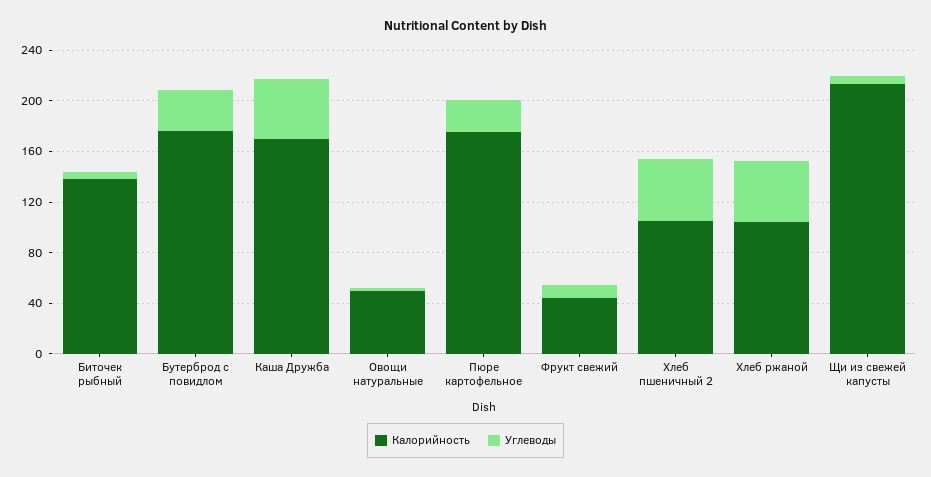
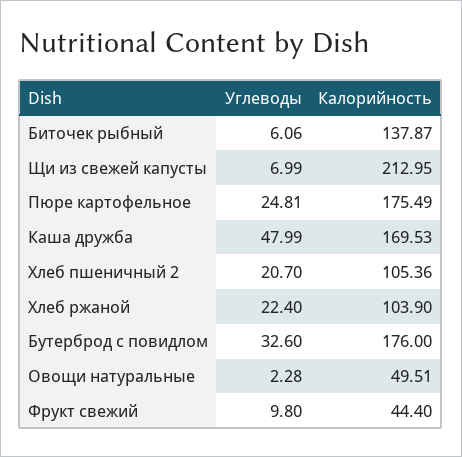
Углеводы, Хлеб пшеничный 2: 50 -> 20.7
Углеводы, Хлеб ржаной: 50 -> 22.4

